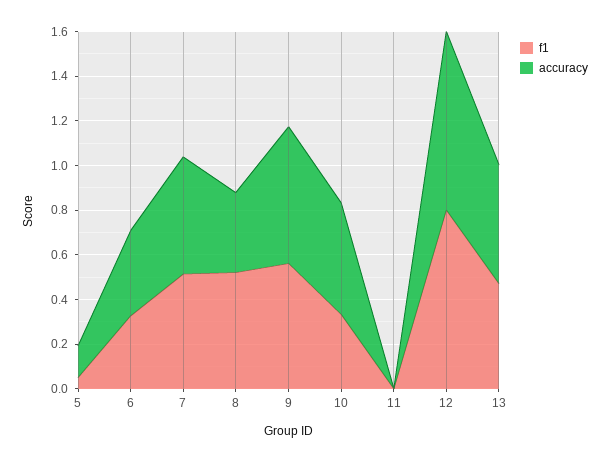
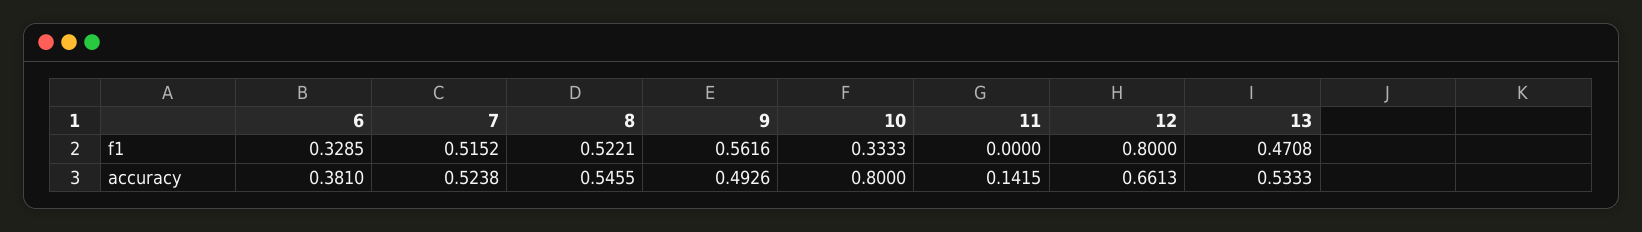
f1, 5: 0.05 -> none
accuracy, 5: 0.15 -> none
accuracy, 8: 0.35 -> 0.5455
accuracy, 9: 0.6 -> 0.4926
accuracy, 10: 0.5 -> 0.8
accuracy, 11: 0 -> 0.1415
accuracy, 12: 0.8 -> 0.6613

